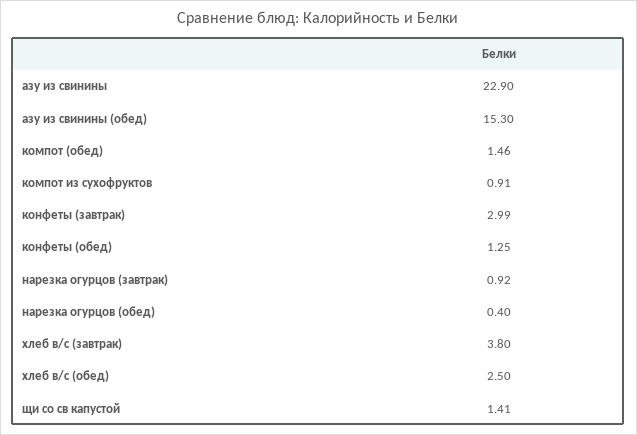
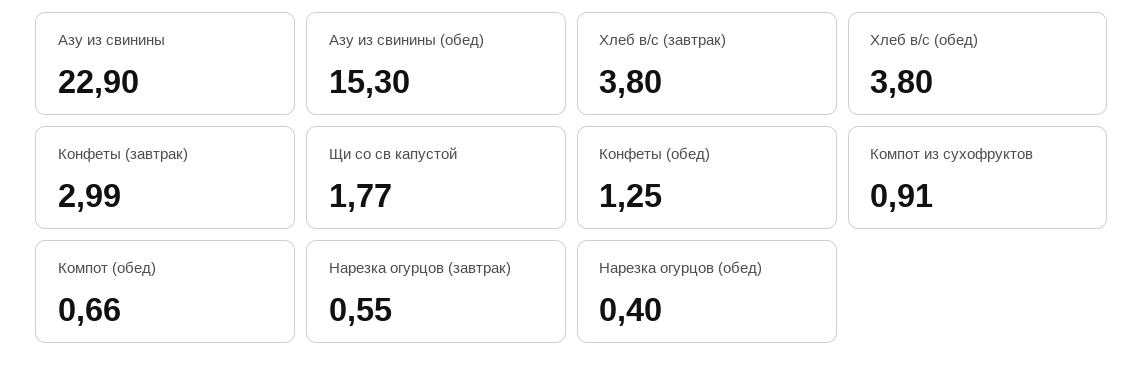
компот (обед): 1.46 -> 0.66
нарезка огурцов (завтрак): 0.92 -> 0.55
хлеб в/с (обед): 2.5 -> 3.8
щи со св капустой: 1.41 -> 1.77

